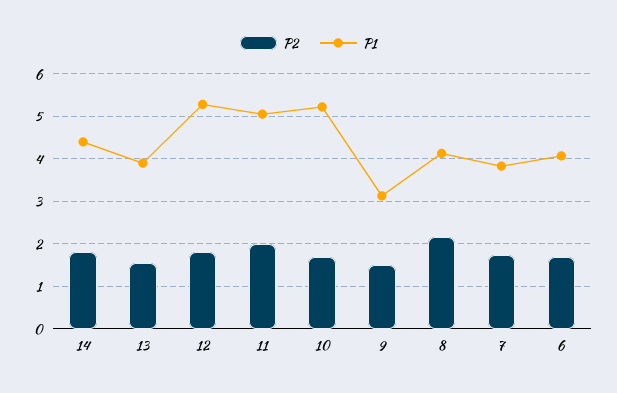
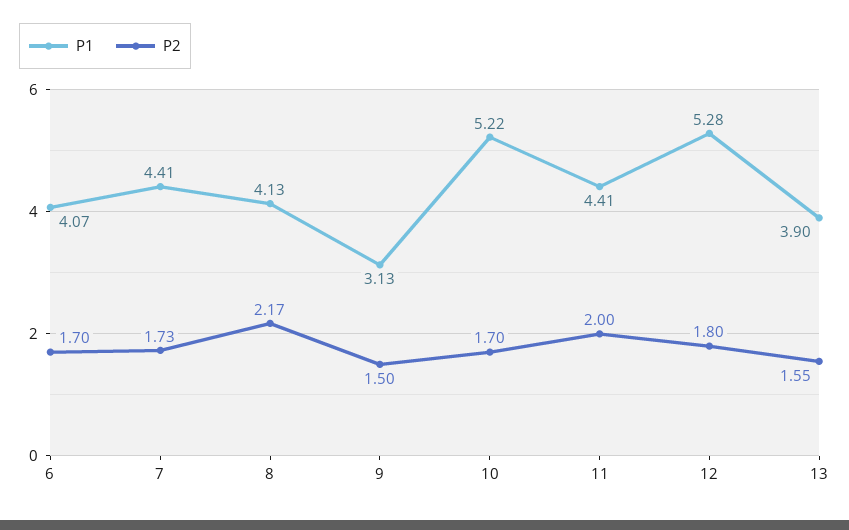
P2, 14: 1.8 -> none
P1, 14: 4.4 -> none
P1, 11: 5 -> 4.41
P1, 7: 3.8 -> 4.41

